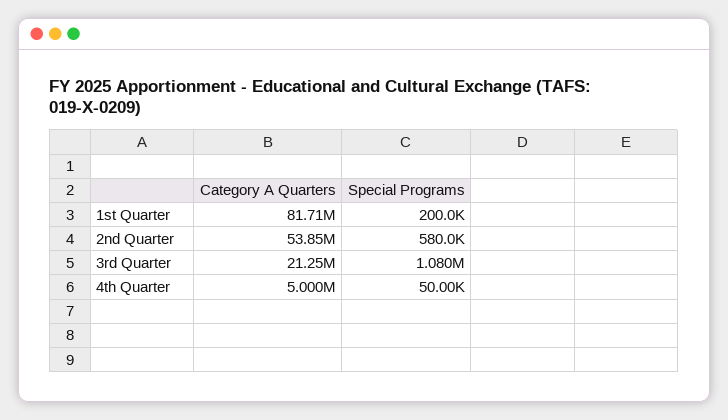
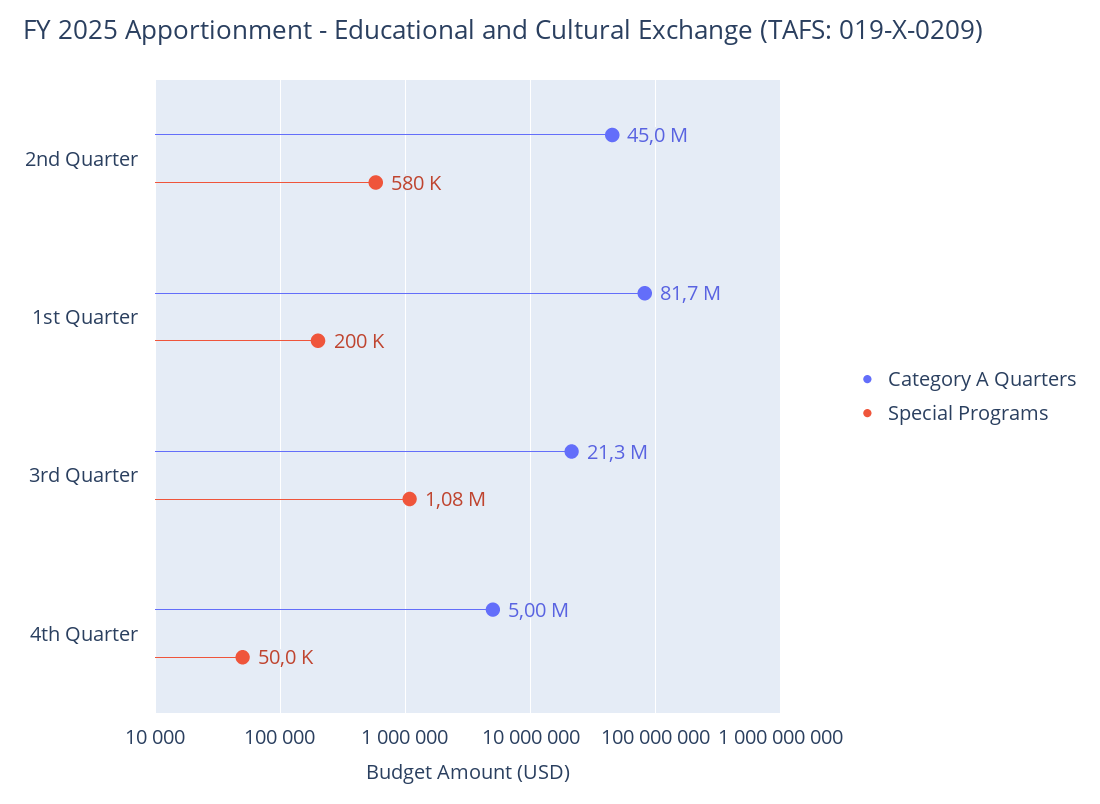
Category A Quarters, 2nd Quarter: 53850000 -> 45000000

